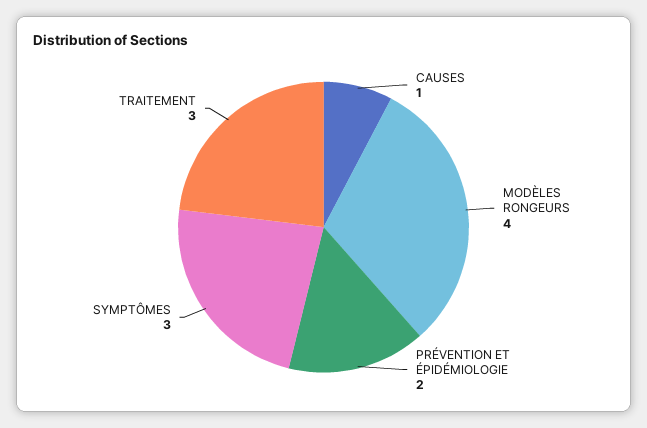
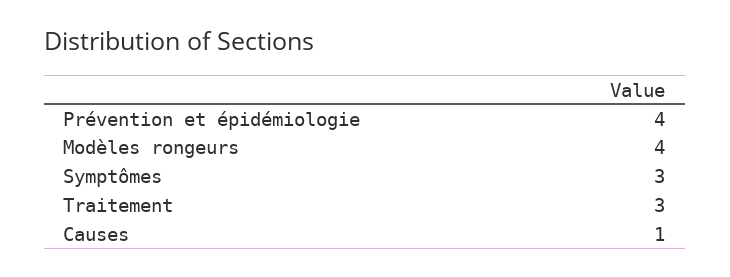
PRÉVENTION ET ÉPIDÉMIOLOGIE: 2 -> 4

